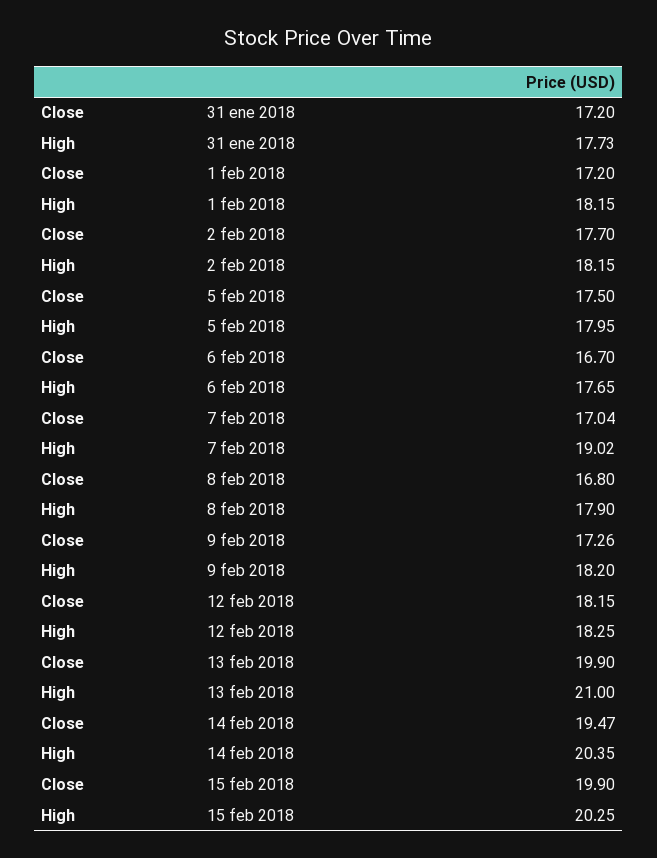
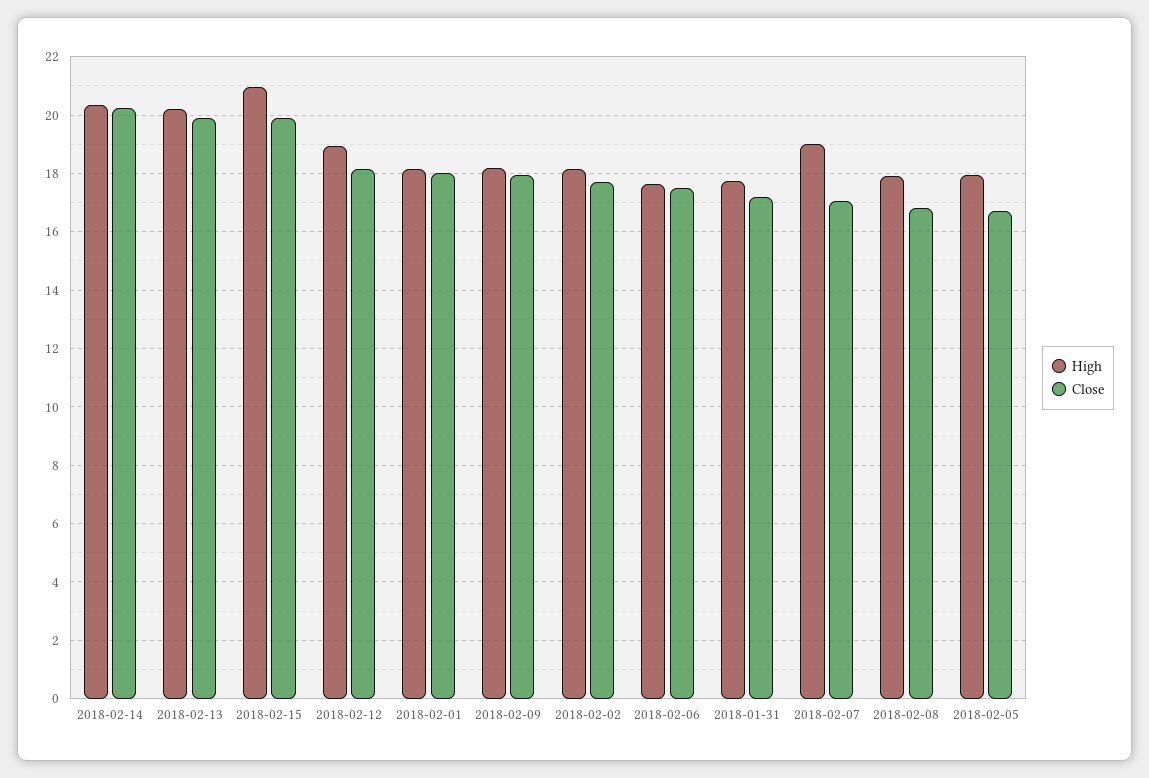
Close, 1 feb 2018: 17.2 -> 18
Close, 5 feb 2018: 17.5 -> 16.75
Close, 6 feb 2018: 16.7 -> 17.5
Close, 9 feb 2018: 17.26 -> 18
High, 12 feb 2018: 18.25 -> 19
High, 13 feb 2018: 21 -> 20.25
Close, 14 feb 2018: 19.47 -> 20.25
High, 15 feb 2018: 20.25 -> 21

